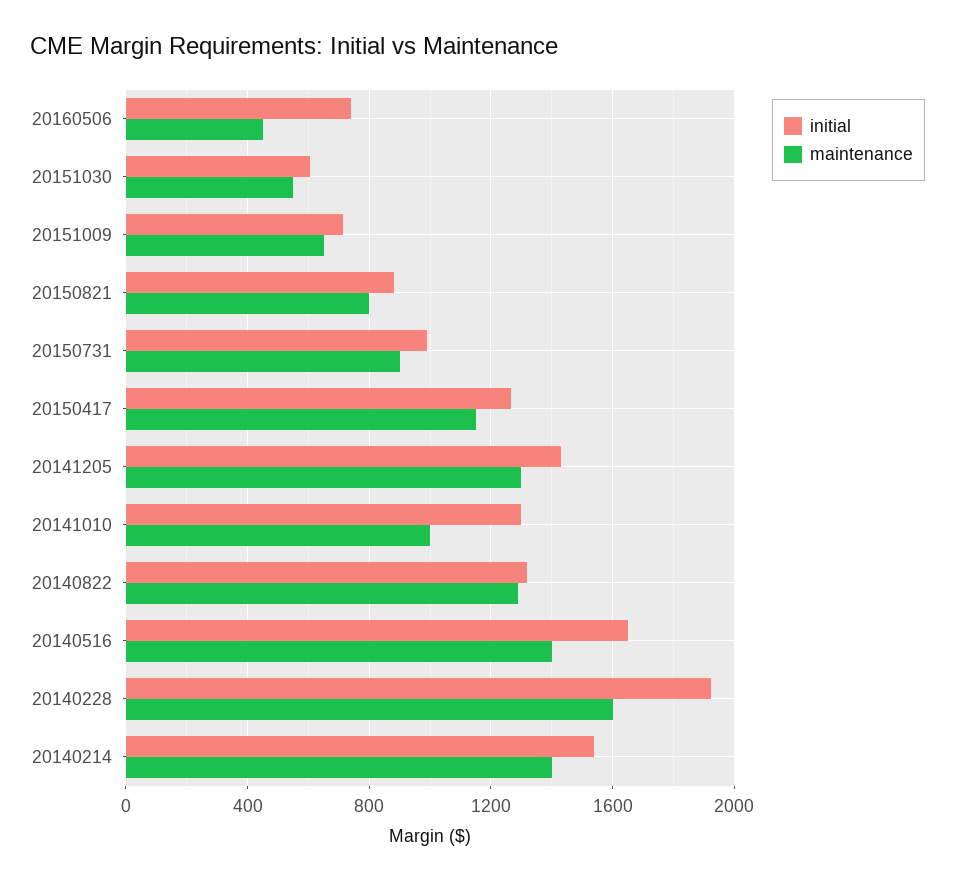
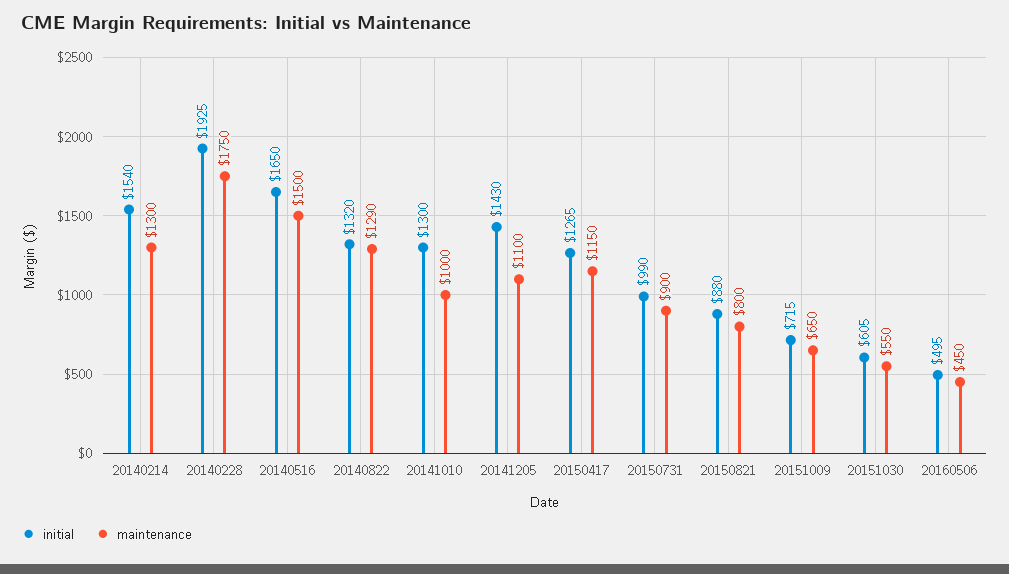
initial, 20160506: 750 -> 495
maintenance, 20141205: 1300 -> 1100
maintenance, 20140516: 1400 -> 1500
maintenance, 20140228: 1600 -> 1750
maintenance, 20140214: 1400 -> 1300

